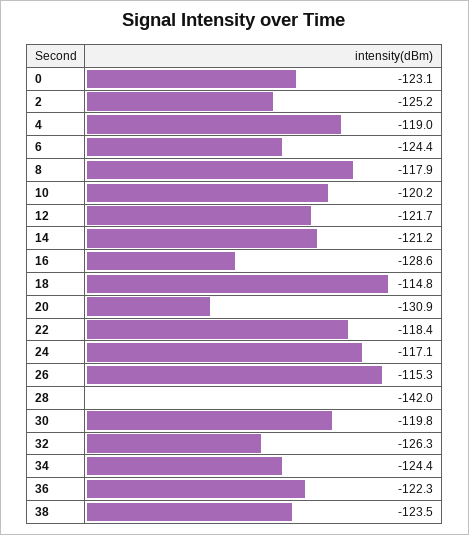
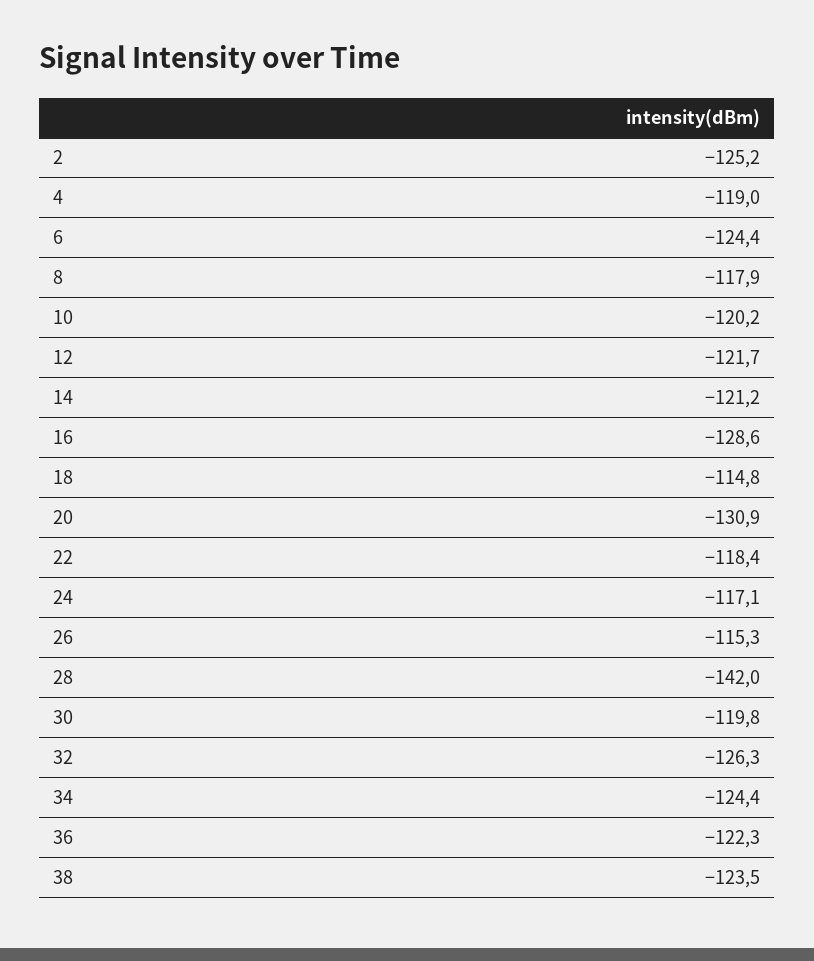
0: -123.1 -> none

